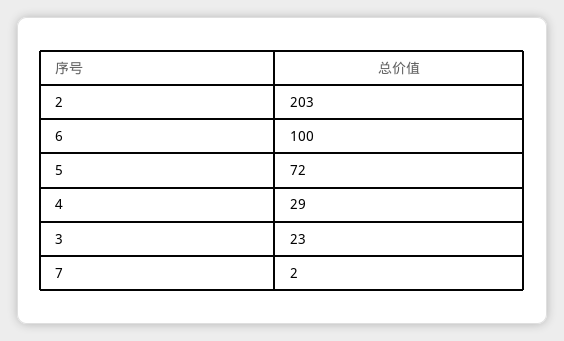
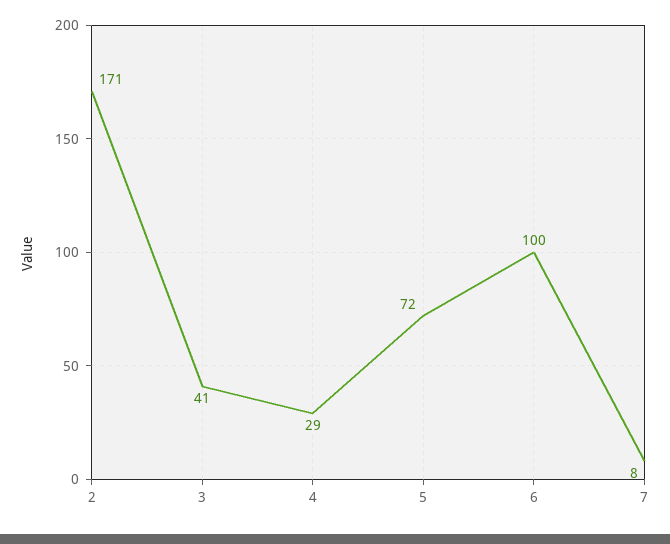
2: 203 -> 171
3: 23 -> 41
7: 2 -> 8

